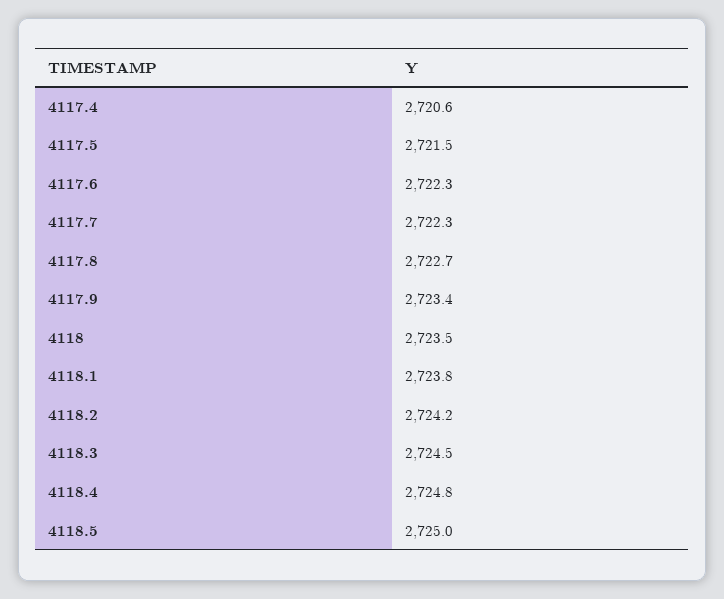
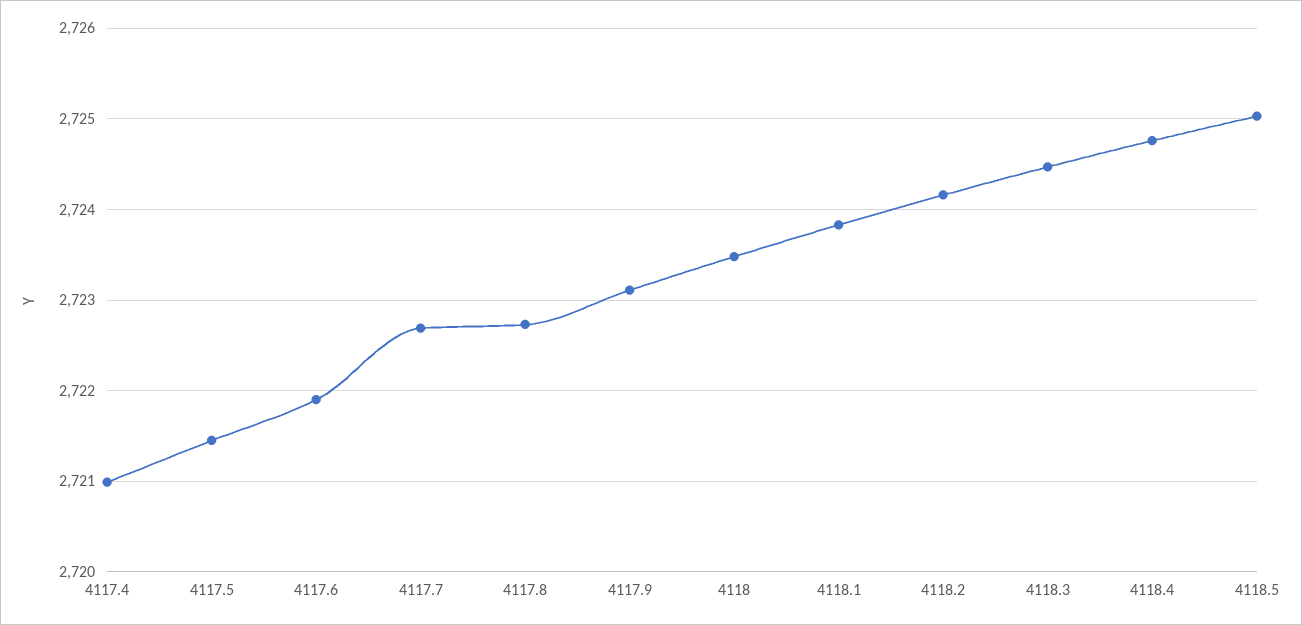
4117.4: 2720.6 -> 2721
4117.6: 2722.3 -> 2721.9
4117.7: 2722.3 -> 2722.7
4117.9: 2723.4 -> 2723.1

